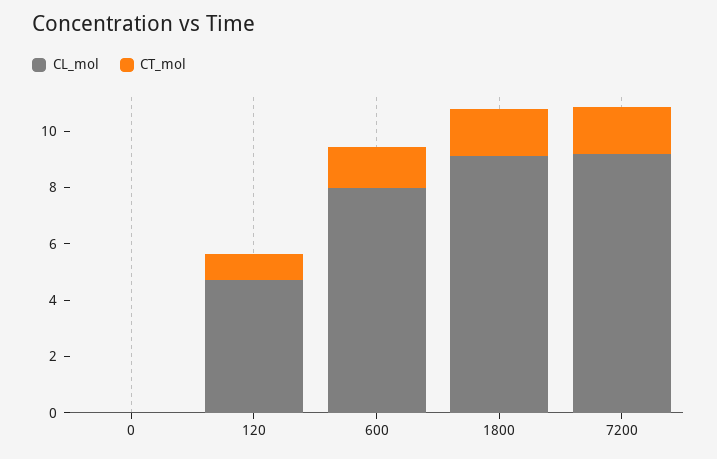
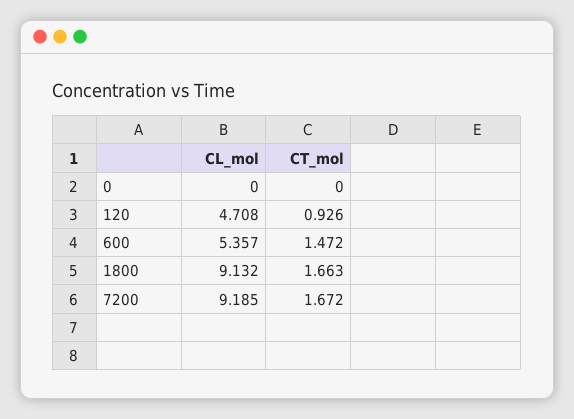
CL_mol, 600: 8 -> 5.357

